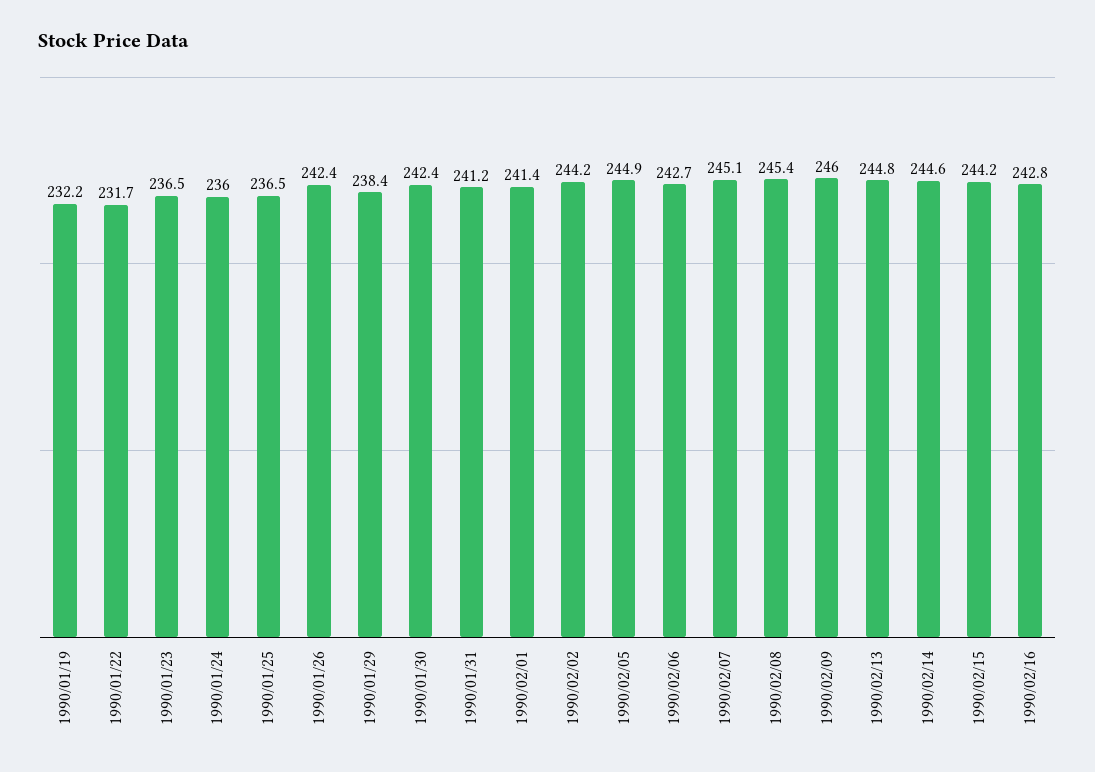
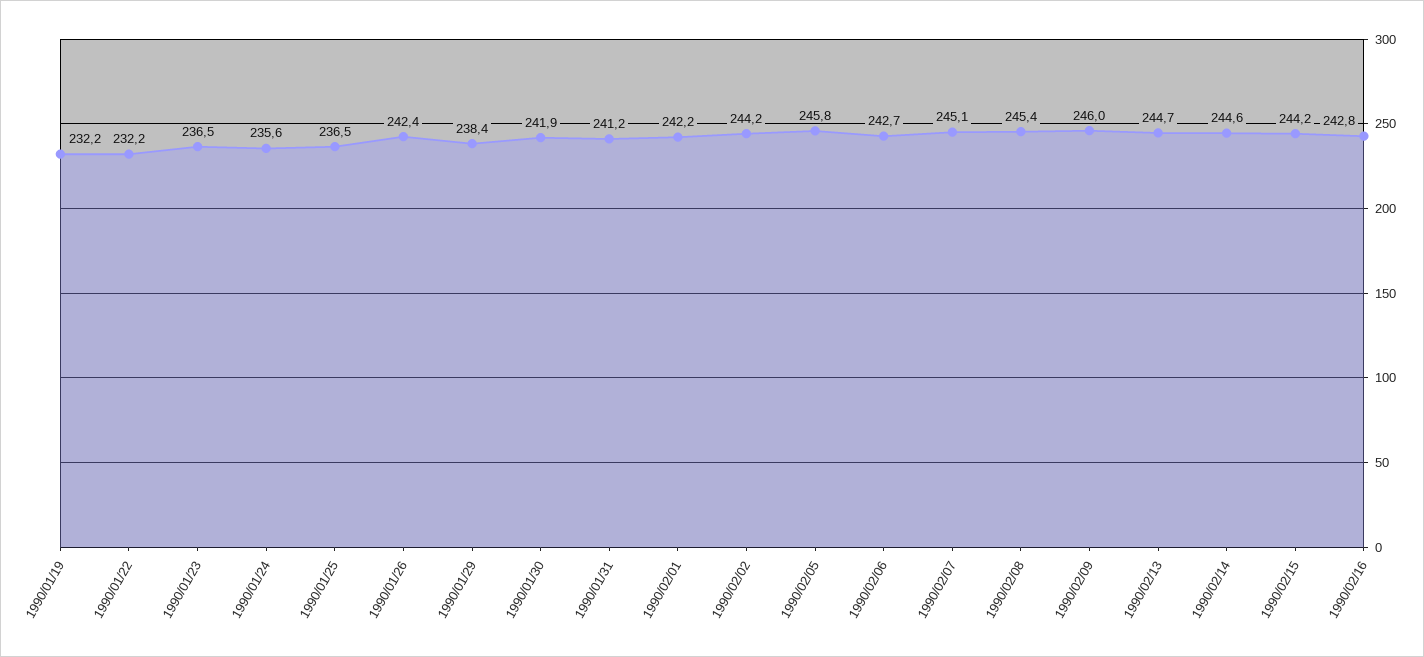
1990/01/22: 231.7 -> 232.2
1990/01/24: 236 -> 235.6
1990/01/30: 242.4 -> 241.9
1990/02/01: 241.4 -> 242.2
1990/02/05: 244.9 -> 245.8
1990/02/13: 244.8 -> 244.7

